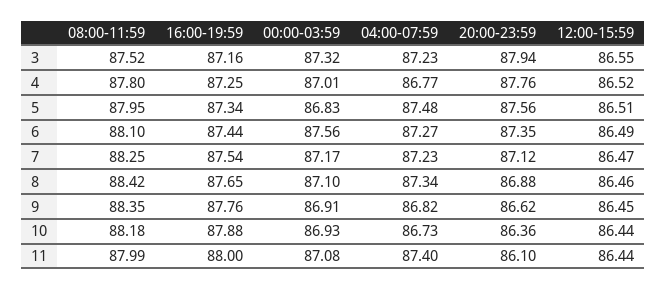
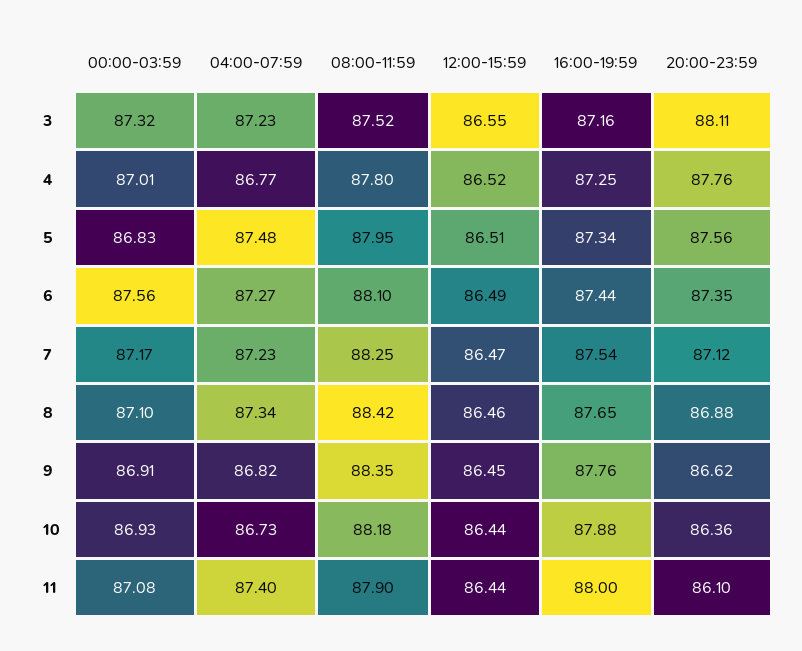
20:00-23:59, 3: 87.94 -> 88.11
08:00-11:59, 11: 87.99 -> 87.9

